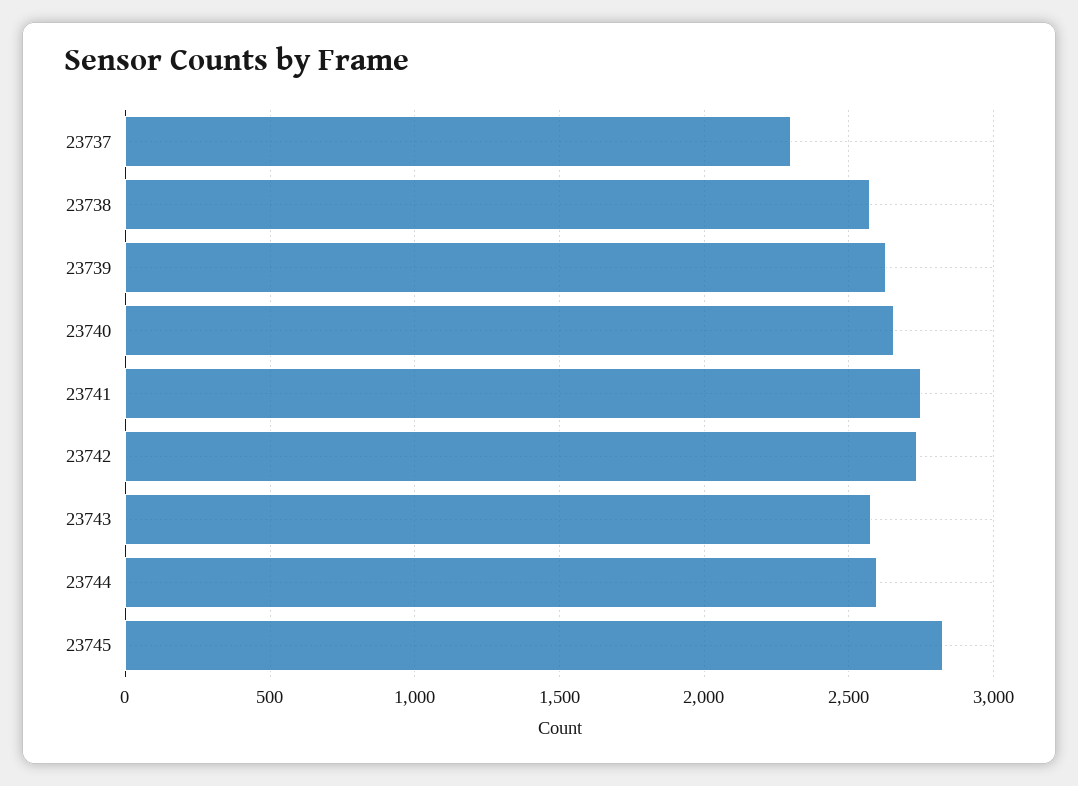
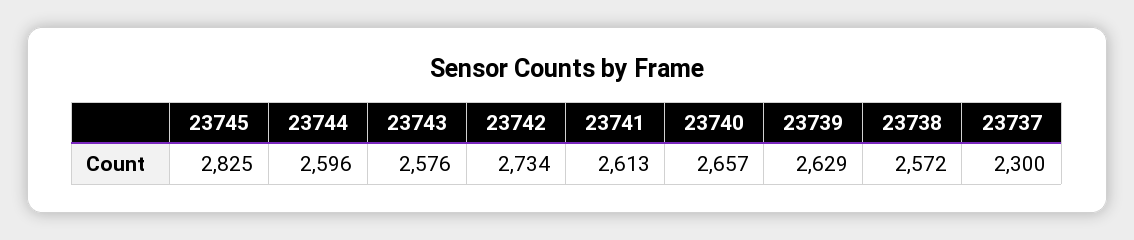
23741: 2750 -> 2613

